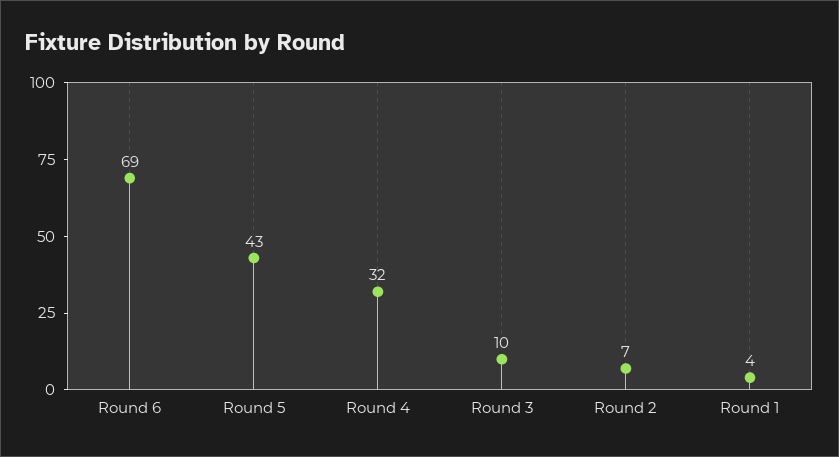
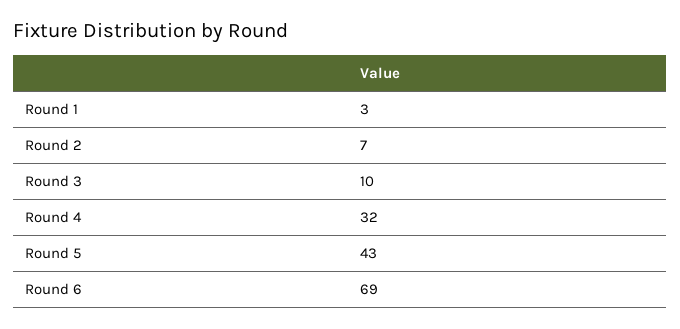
Round 1: 4 -> 3

